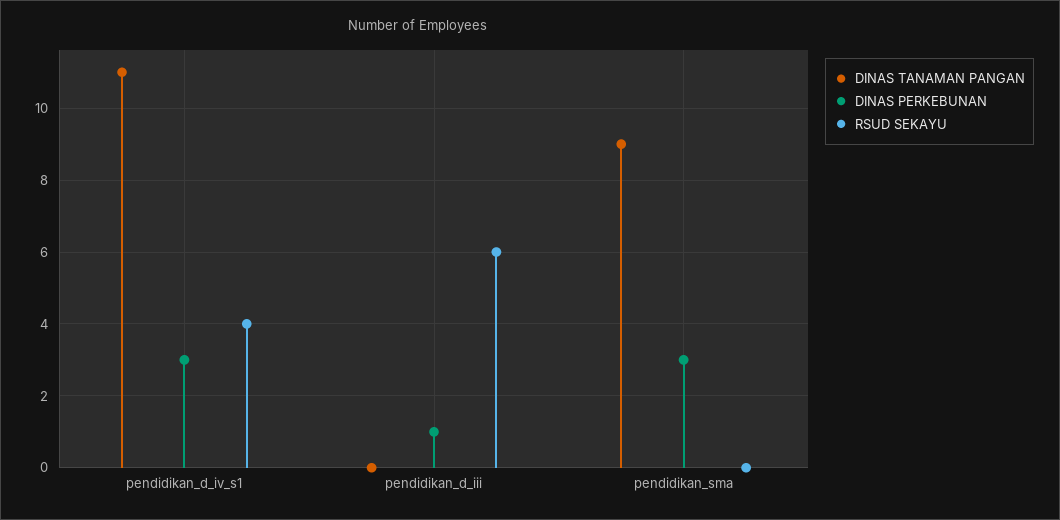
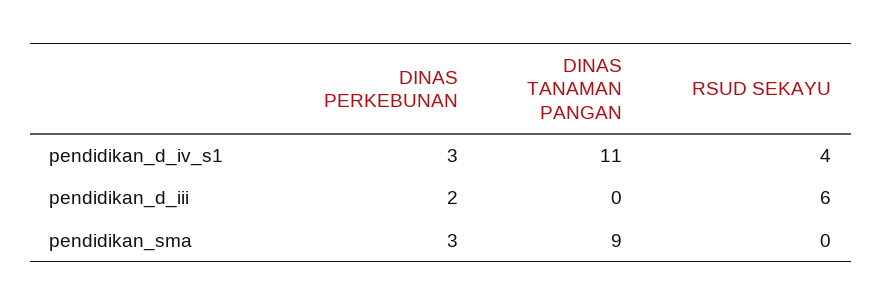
DINAS PERKEBUNAN, pendidikan_d_iii: 1 -> 2

